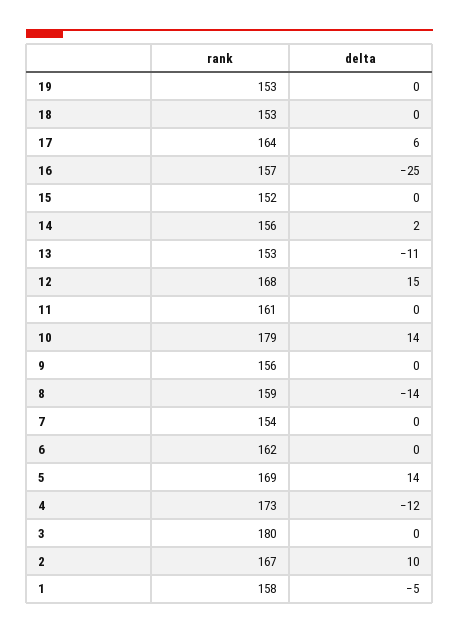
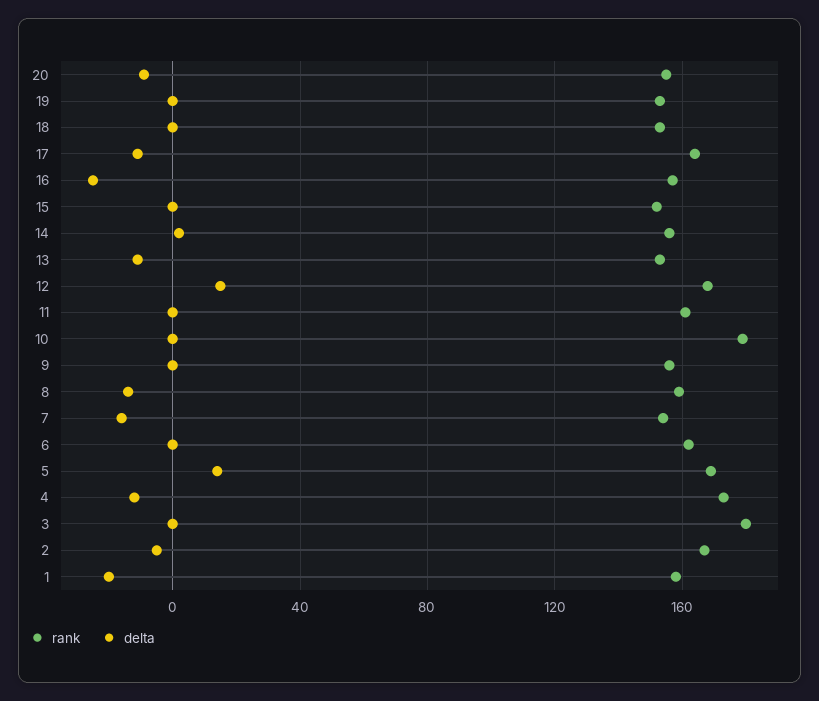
delta, 17: 6 -> -10
delta, 10: 14 -> 0
delta, 7: 0 -> -15
delta, 2: 10 -> -5
delta, 1: -5 -> -20
rank, 20: none -> 155
delta, 20: none -> -10

